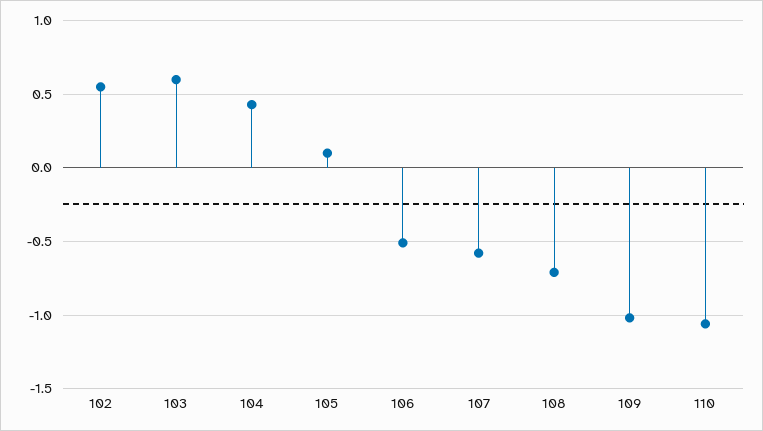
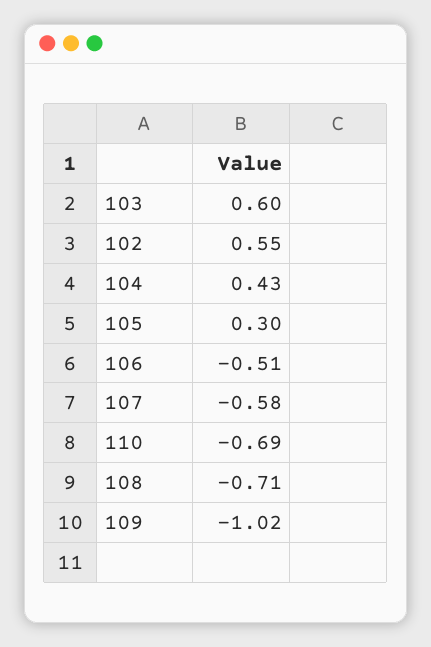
105: 0.1 -> 0.3
110: -1.05 -> -0.69

